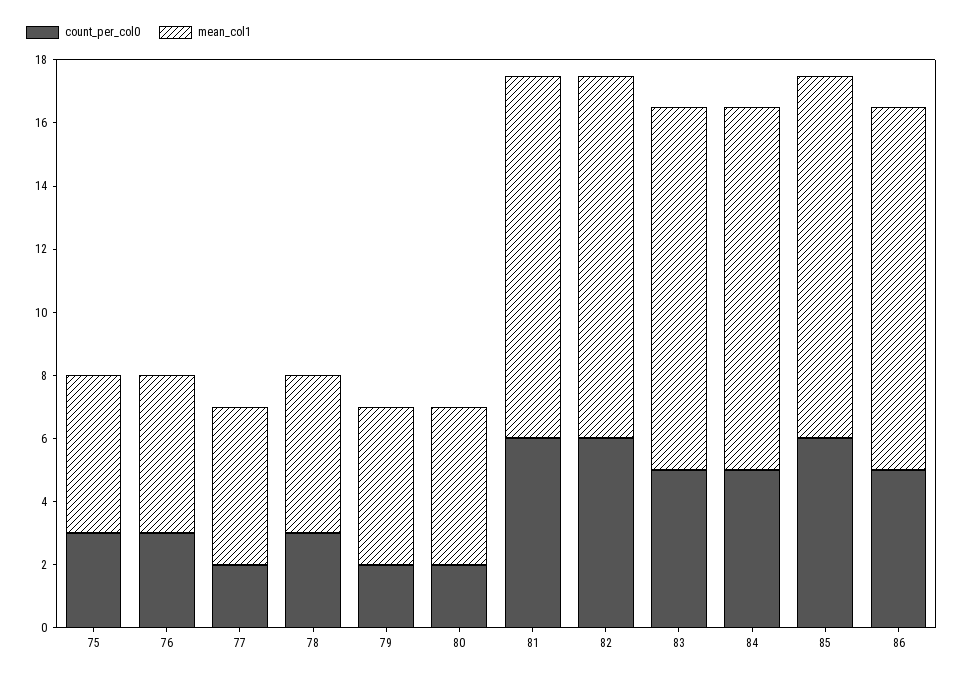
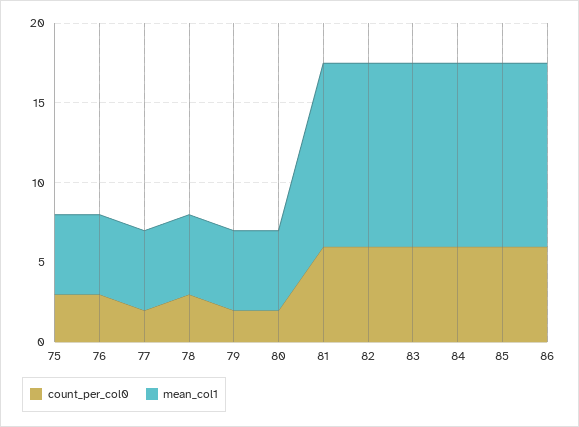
count_per_col0, 83: 5 -> 6
count_per_col0, 84: 5 -> 6
count_per_col0, 86: 5 -> 6

